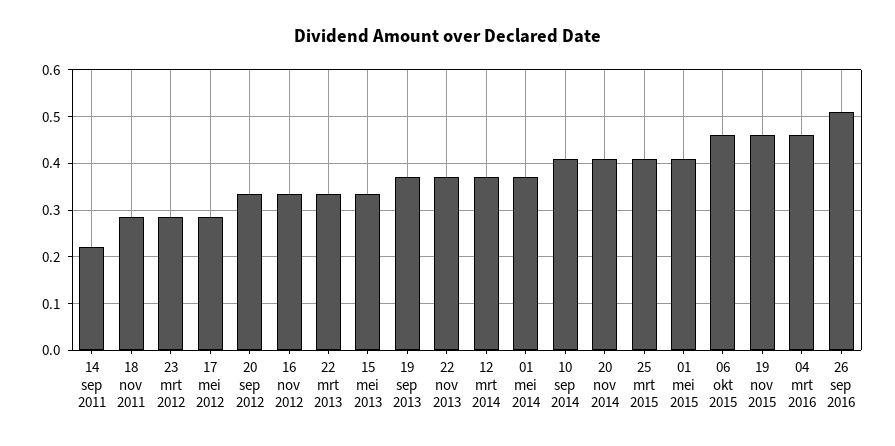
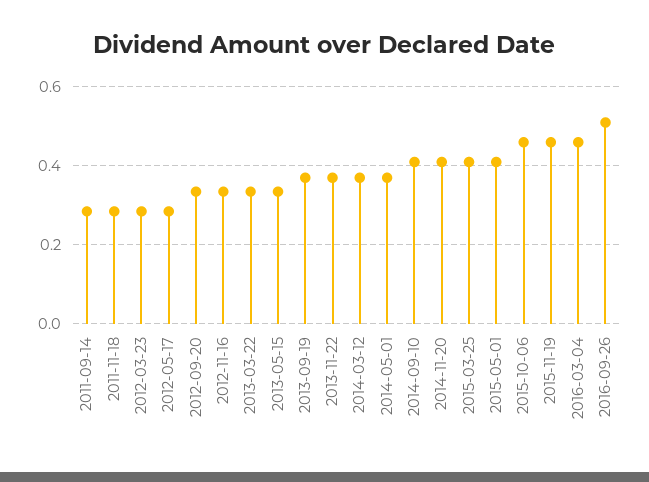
14 sep 2011: 0.22 -> 0.28

